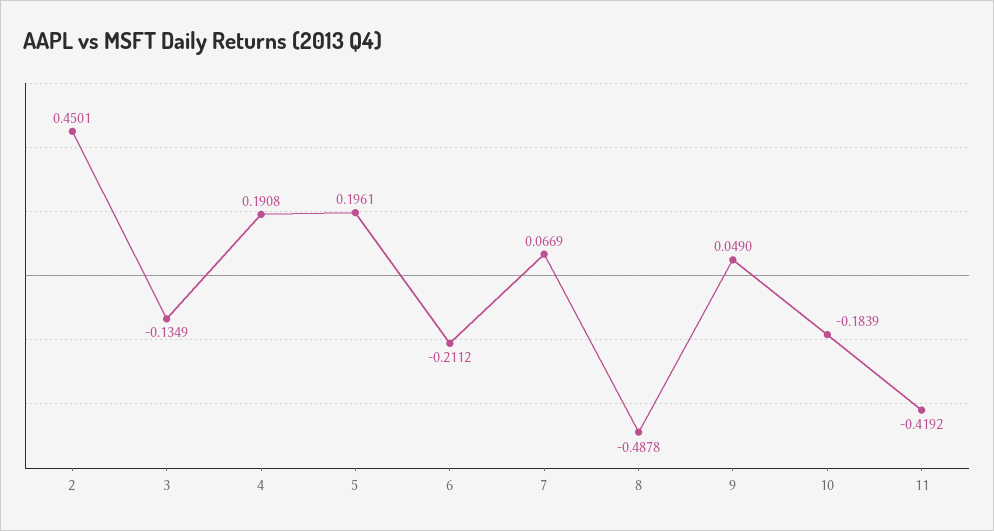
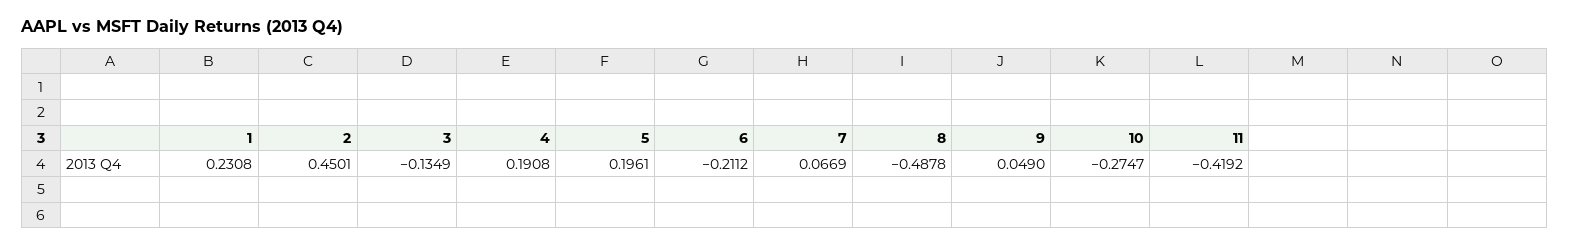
10: -0.1839 -> -0.2747
1: none -> 0.2308

